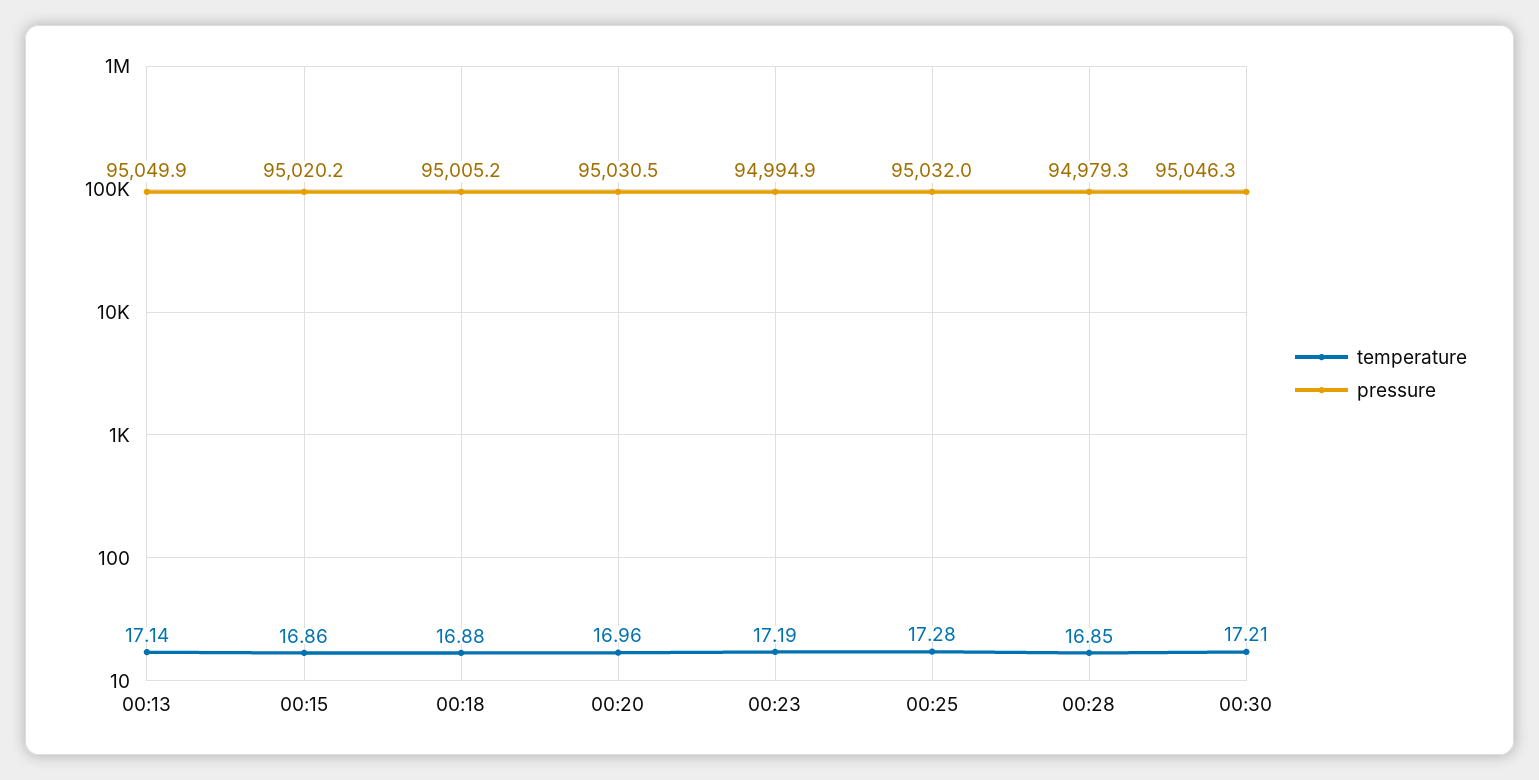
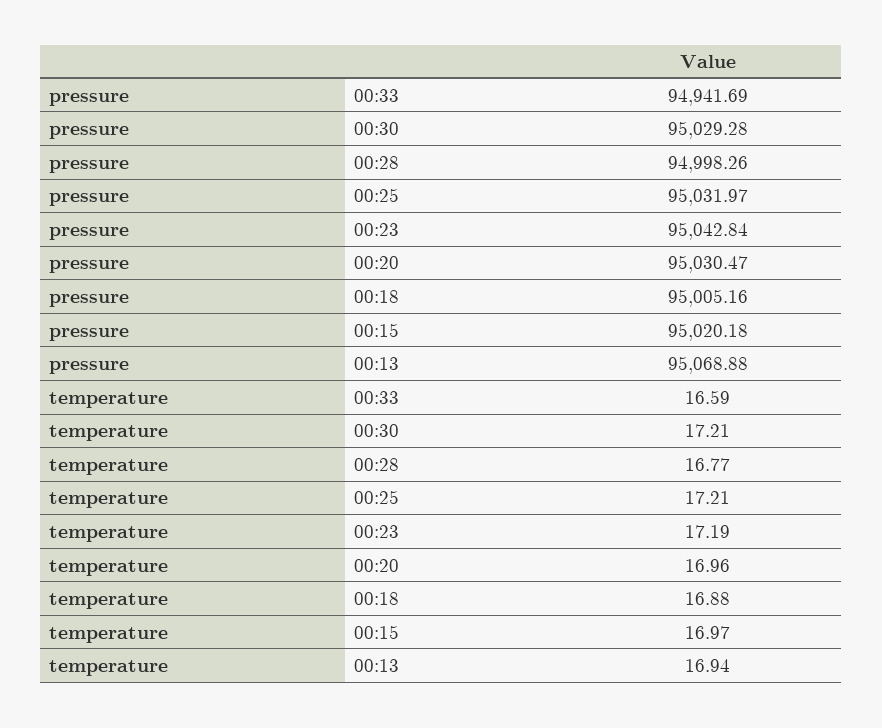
temperature, 00:13: 17.14 -> 16.94
pressure, 00:13: 95049.9 -> 95068.88
temperature, 00:15: 16.86 -> 16.97
pressure, 00:23: 94994.9 -> 95042.84
temperature, 00:25: 17.28 -> 17.21
temperature, 00:28: 16.85 -> 16.77
pressure, 00:28: 94979.3 -> 94998.26
pressure, 00:30: 95046.3 -> 95029.28
pressure, 00:33: none -> 94941.69
temperature, 00:33: none -> 16.59

